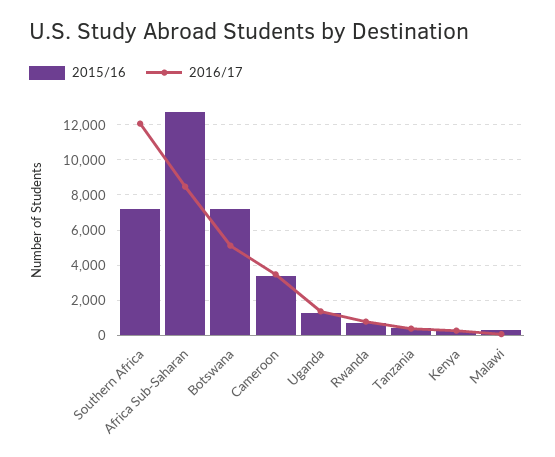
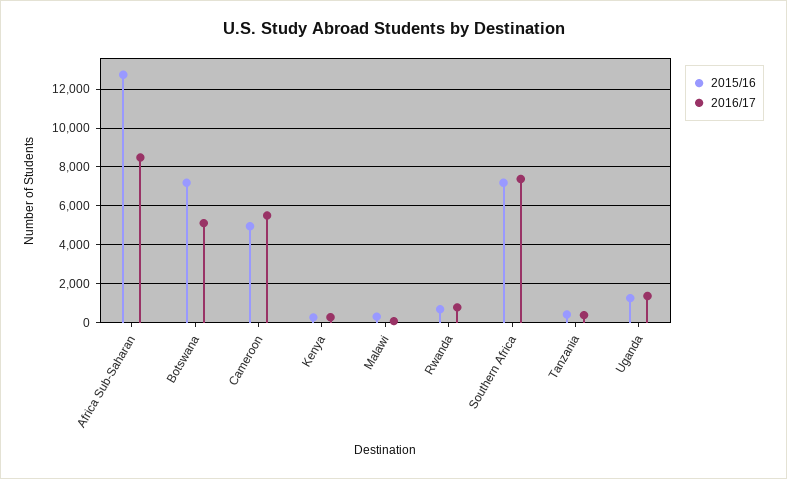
2016/17, Southern Africa: 12000 -> 7500
2015/16, Cameroon: 3500 -> 5000
2016/17, Cameroon: 3500 -> 5500

